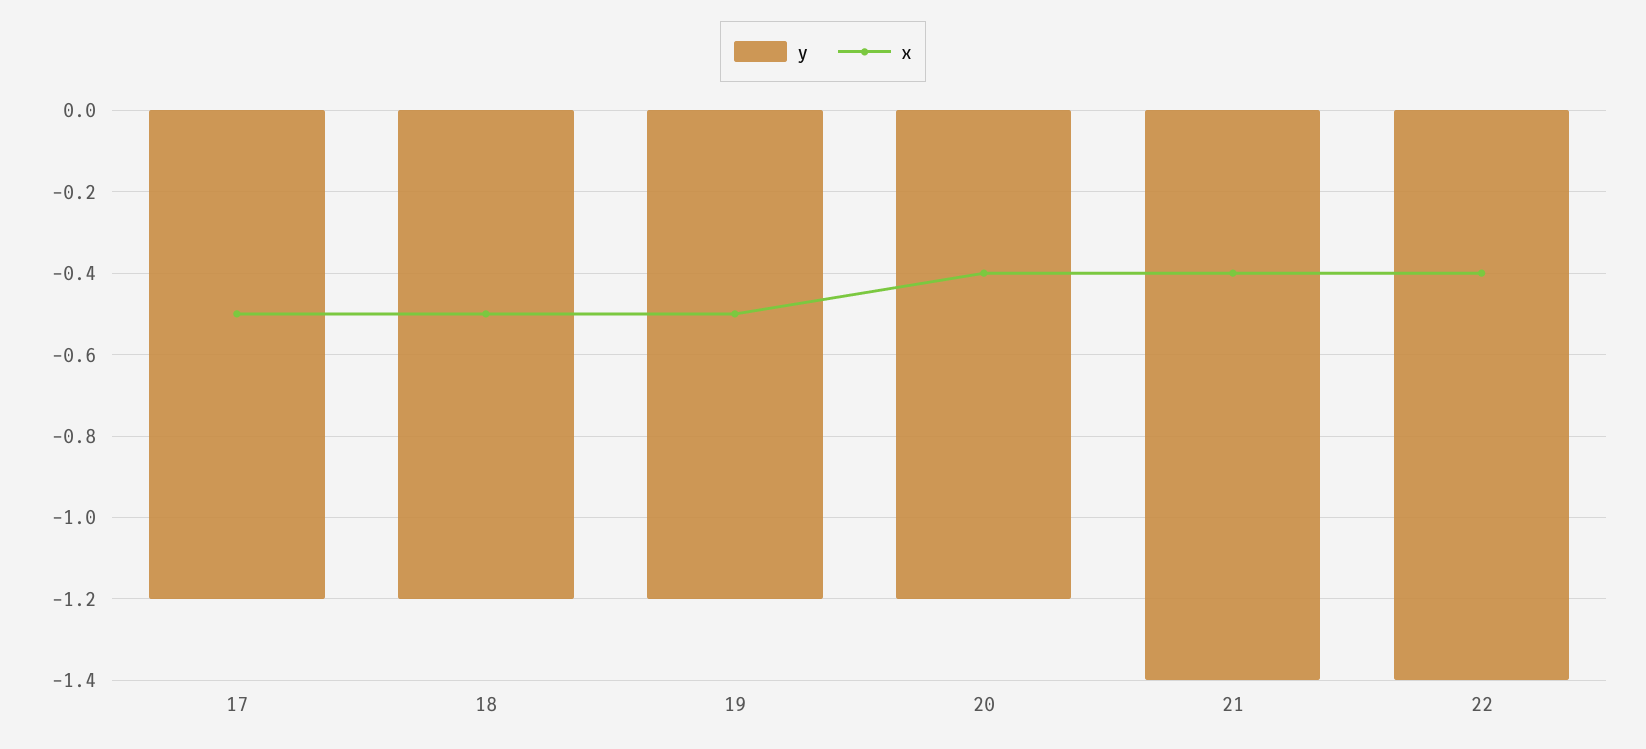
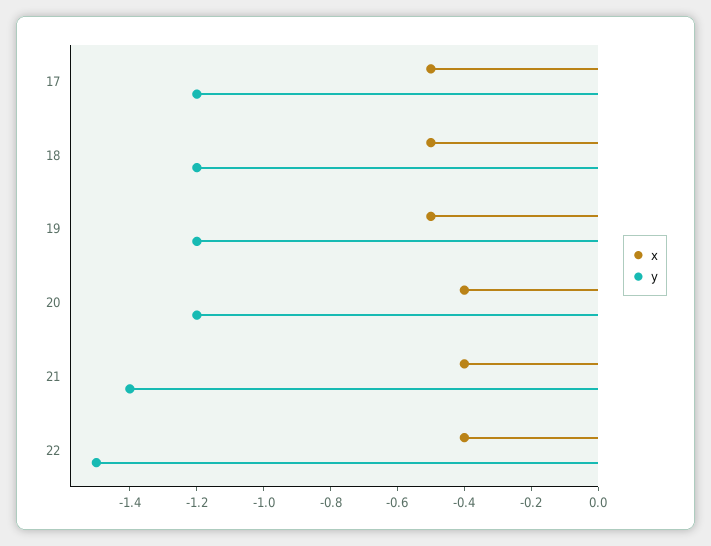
y, 22: -1.4 -> -1.5

